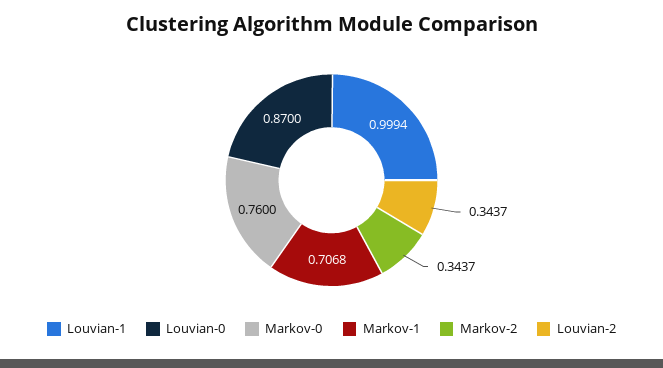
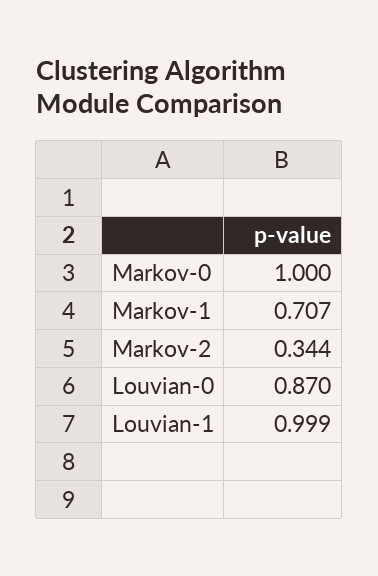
Markov-0: 0.76 -> 1
Louvian-2: 0.3437 -> none

